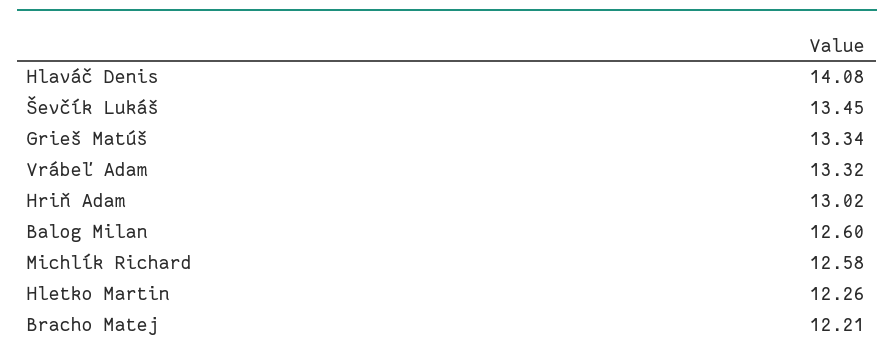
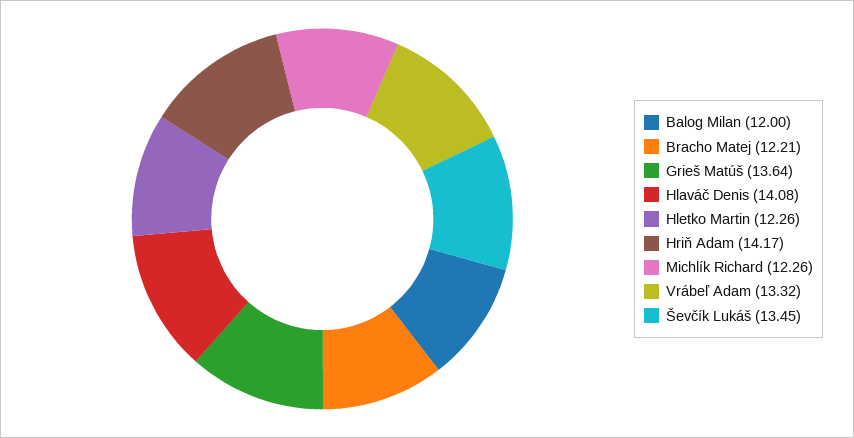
Grieš Matúš: 13.34 -> 13.64
Hriň Adam: 13.02 -> 14.17
Balog Milan: 12.6 -> 12
Michlík Richard: 12.58 -> 12.26

